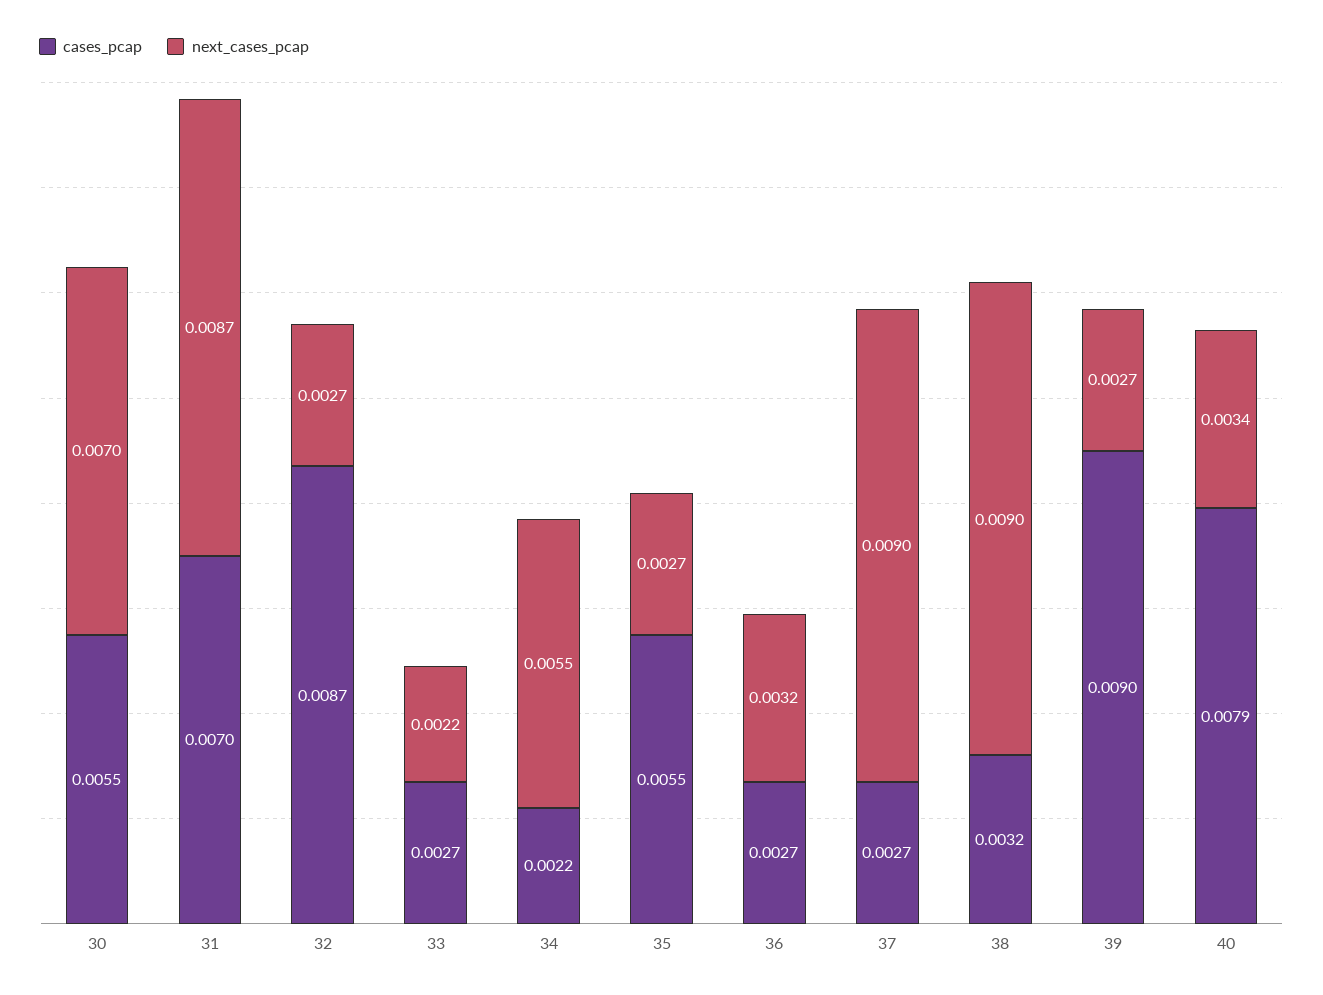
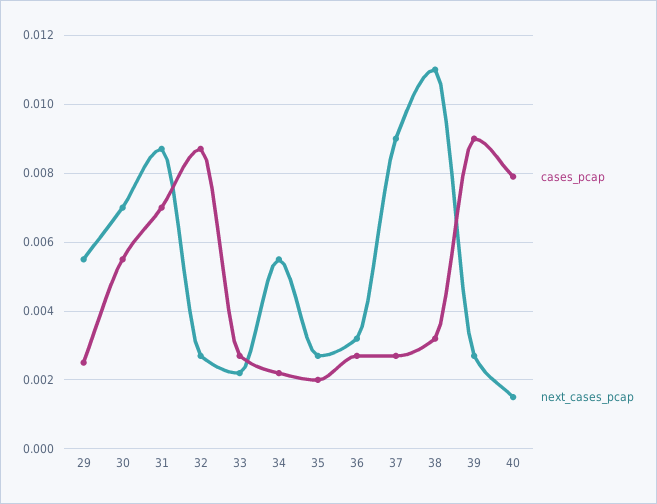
cases_pcap, 35: 0.0055 -> 0.002
next_cases_pcap, 38: 0.009 -> 0.011
next_cases_pcap, 40: 0.0034 -> 0.0015
cases_pcap, 29: none -> 0.0025
next_cases_pcap, 29: none -> 0.0055

